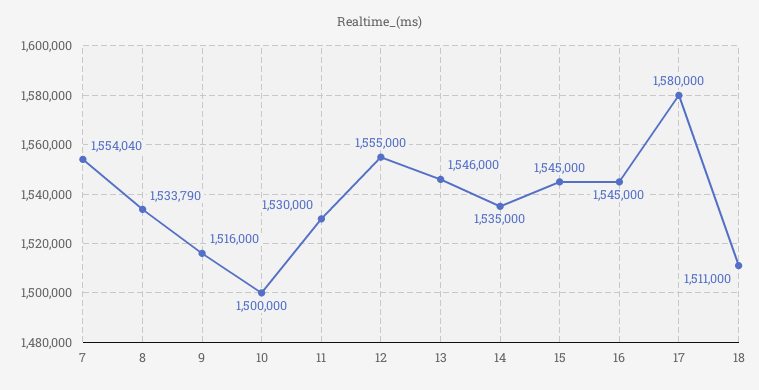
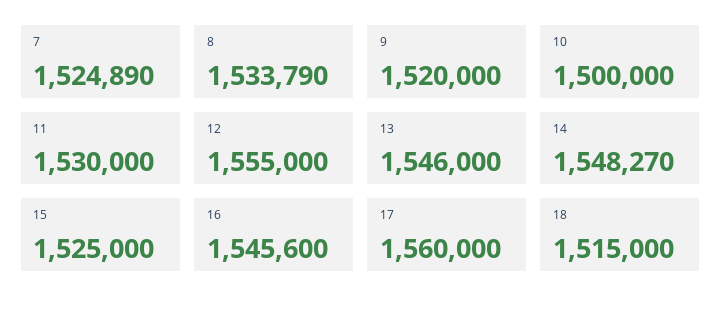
7: 1554040 -> 1524890
9: 1516000 -> 1520000
14: 1535000 -> 1548270
15: 1545000 -> 1525000
16: 1545000 -> 1545600
17: 1580000 -> 1560000
18: 1511000 -> 1515000

